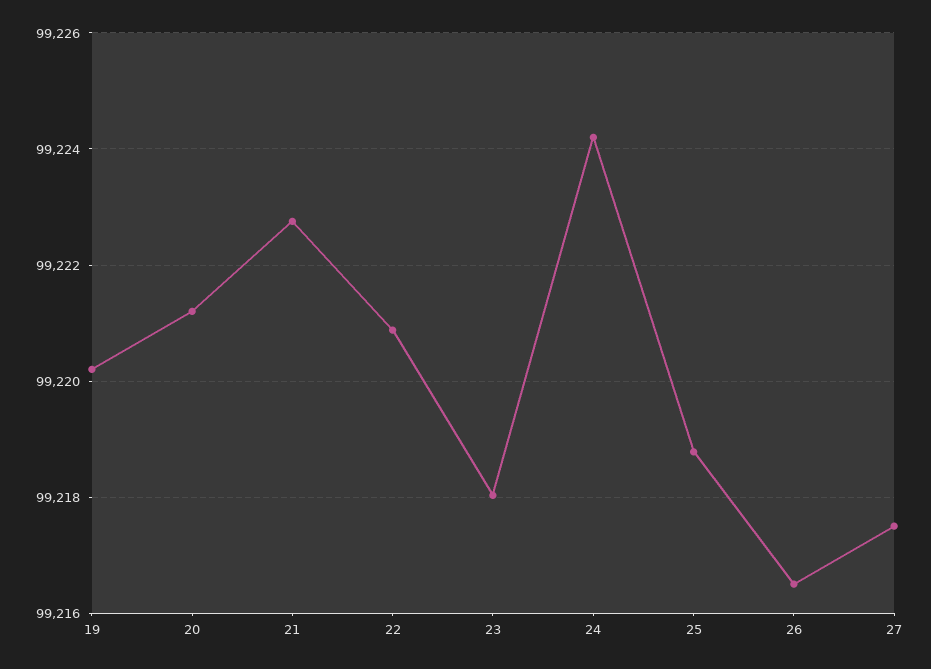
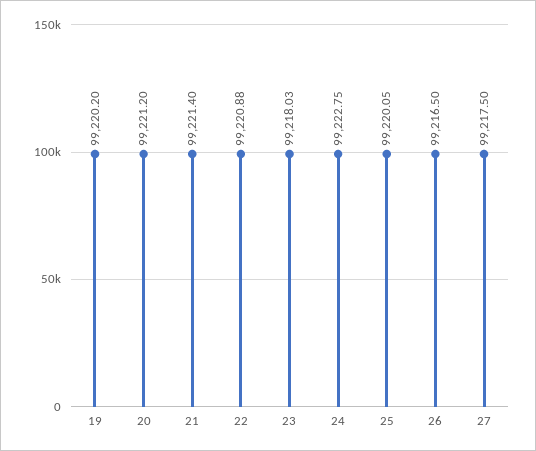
21: 99222.8 -> 99221.4
24: 99224.2 -> 99222.75
25: 99218.8 -> 99220.05

